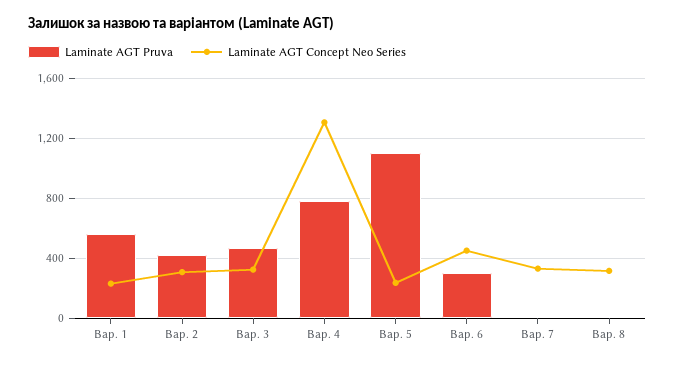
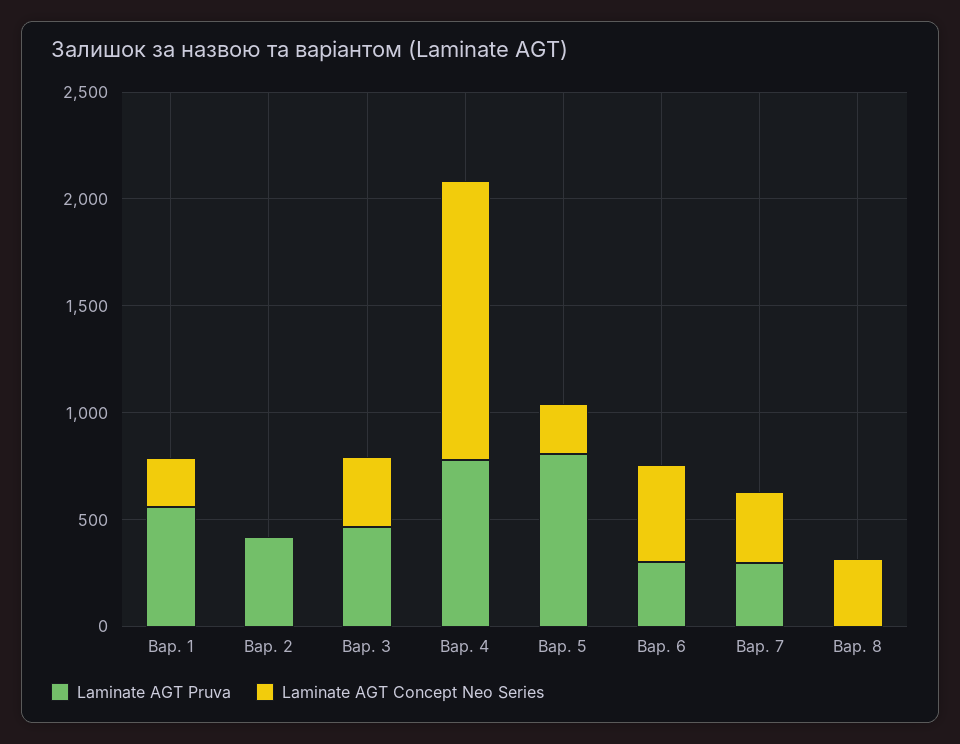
Laminate AGT Concept Neo Series, Вар. 2: 300 -> 0
Laminate AGT Pruva, Вар. 5: 1100 -> 800
Laminate AGT Pruva, Вар. 7: 0 -> 300

